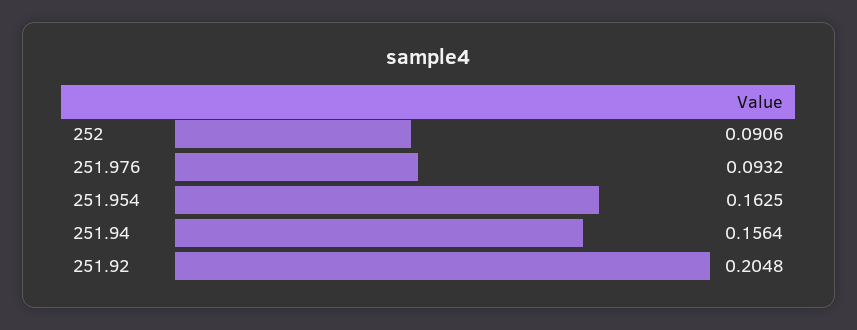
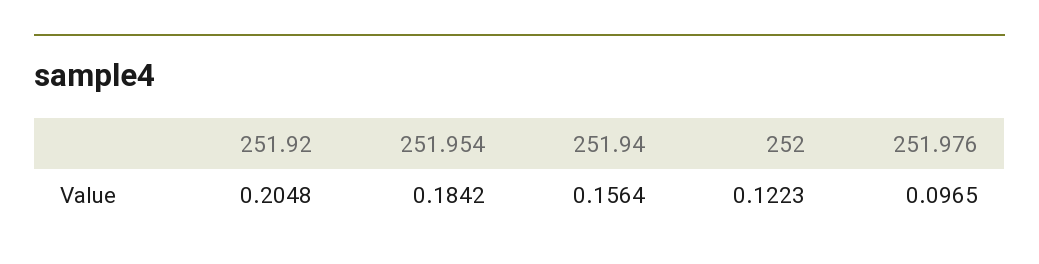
252: 0.0906 -> 0.1223
251.976: 0.0932 -> 0.0965
251.954: 0.1625 -> 0.1842

